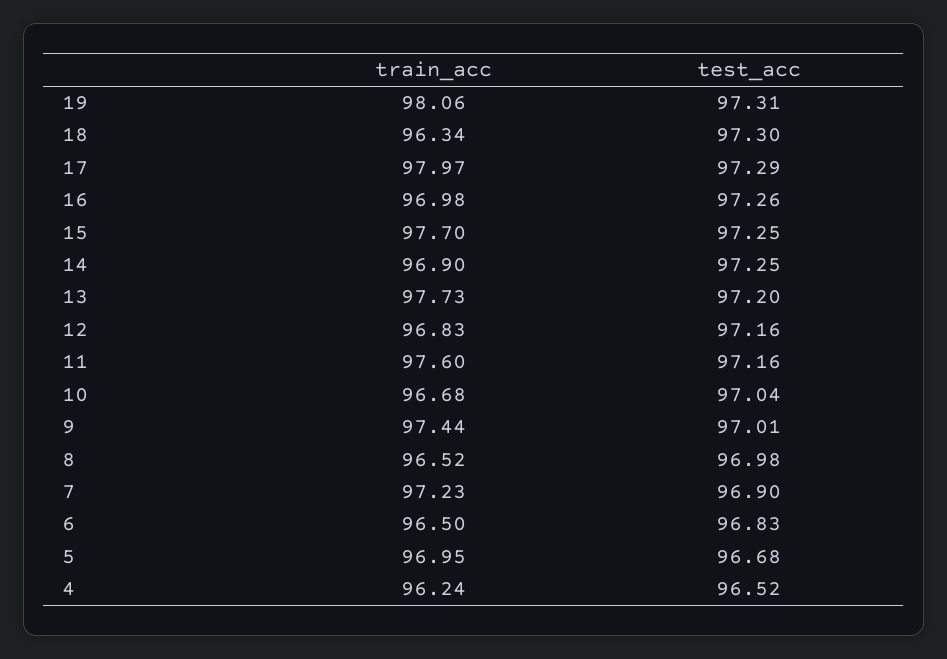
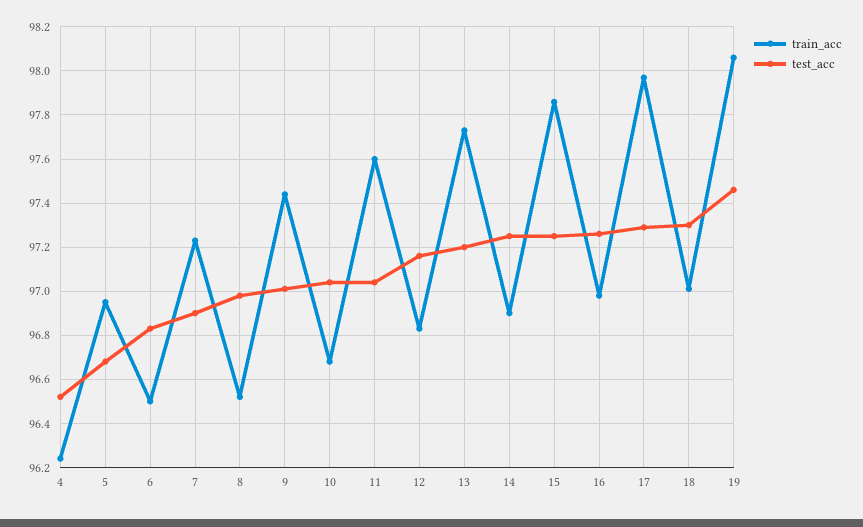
test_acc, 19: 97.31 -> 97.45
train_acc, 18: 96.34 -> 97
train_acc, 15: 97.7 -> 97.85
test_acc, 11: 97.16 -> 97.05

